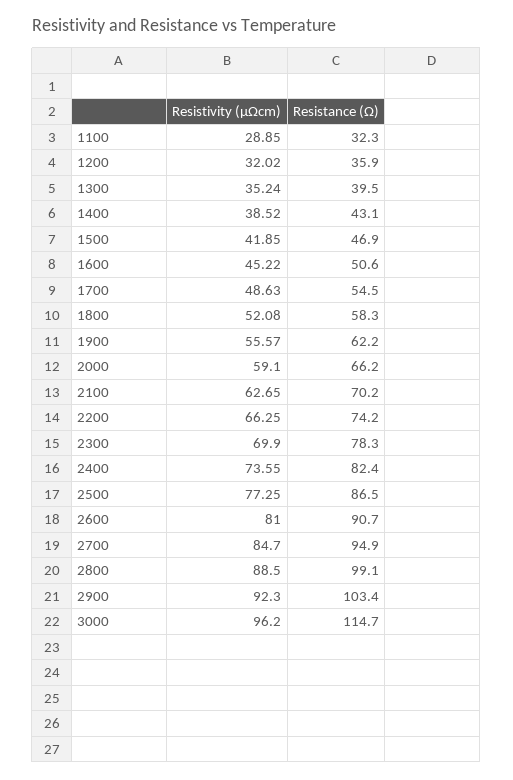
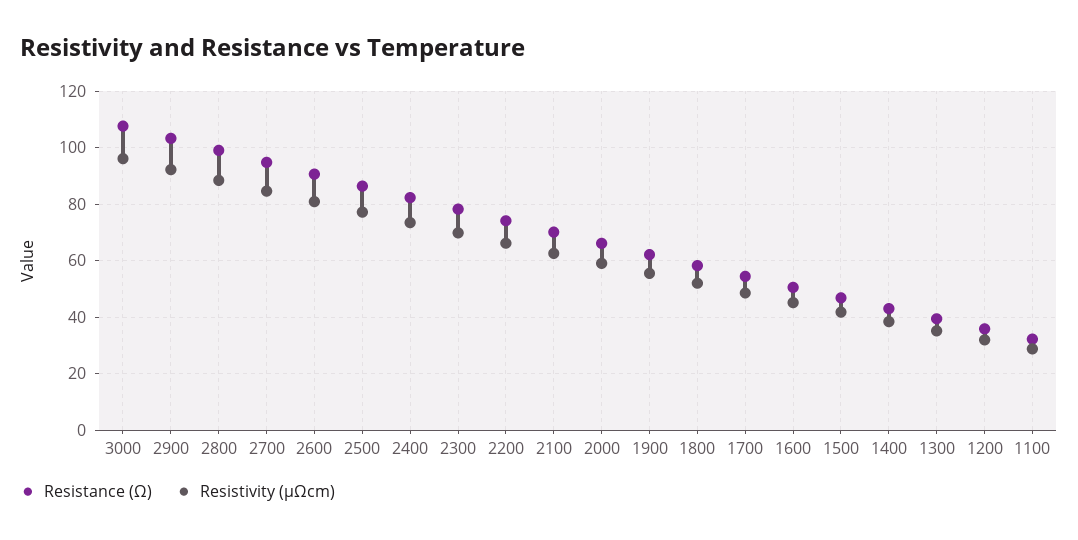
Resistance (Ω), 3000: 114.7 -> 107.5

